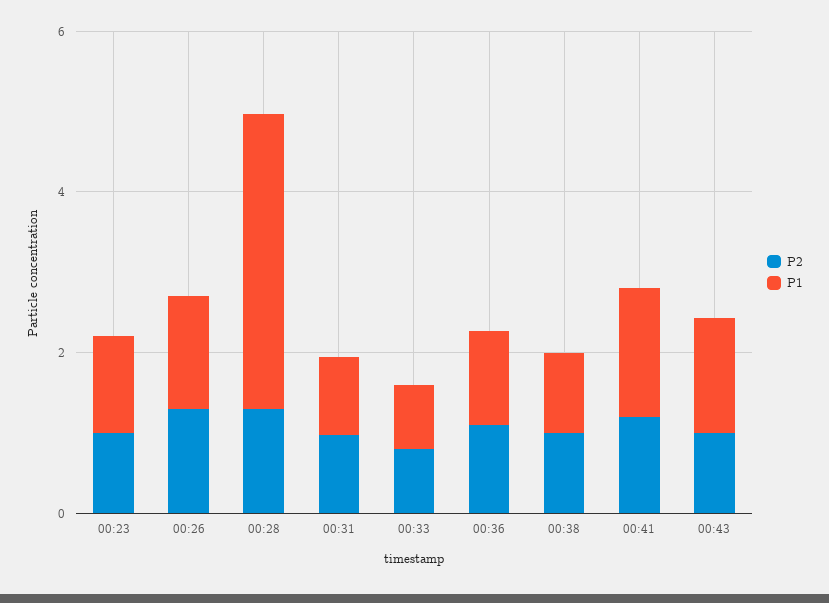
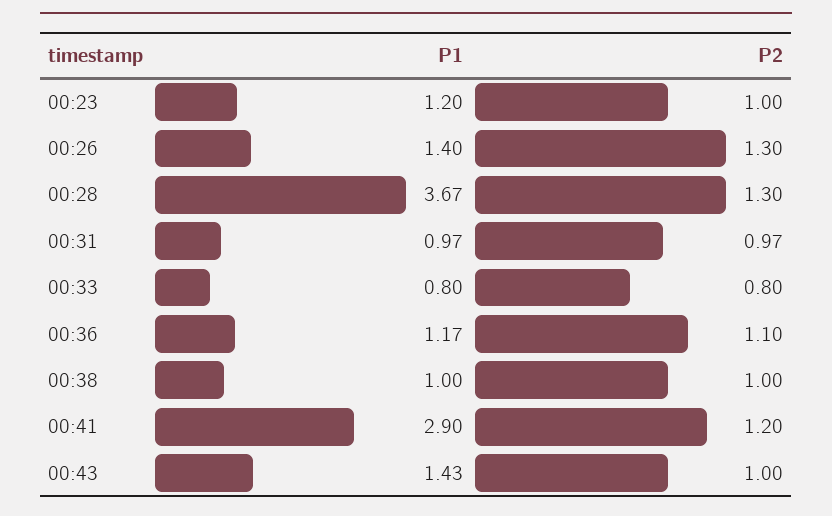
P1, 00:41: 1.5 -> 2.9

